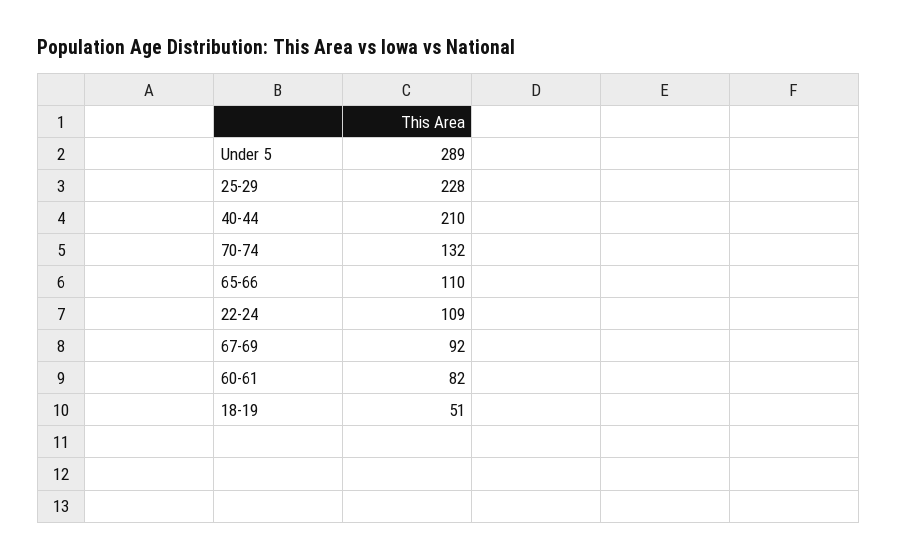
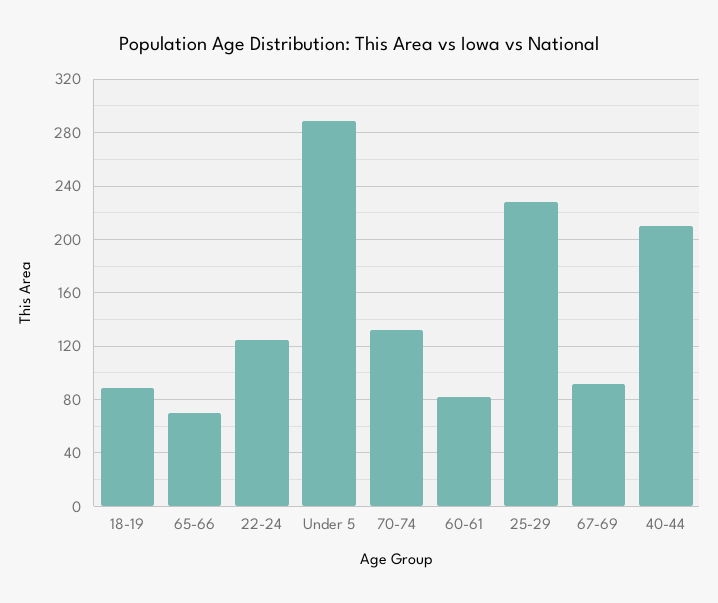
65-66: 110 -> 70
22-24: 109 -> 125
18-19: 51 -> 90

